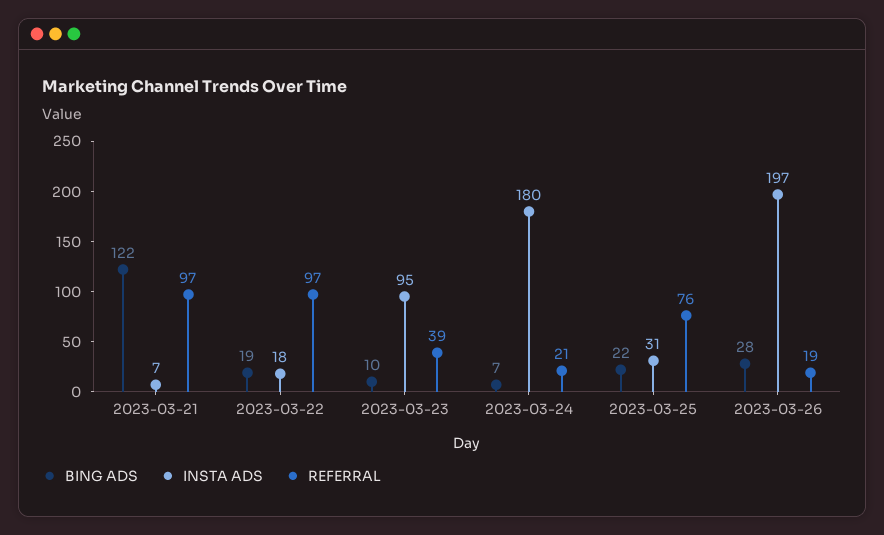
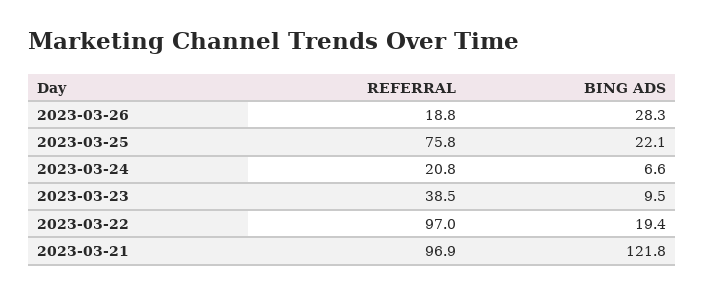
INSTA ADS, 2023-03-21: 7 -> none
INSTA ADS, 2023-03-22: 18 -> none
INSTA ADS, 2023-03-23: 95 -> none
INSTA ADS, 2023-03-24: 180 -> none
INSTA ADS, 2023-03-25: 31 -> none
INSTA ADS, 2023-03-26: 197 -> none

